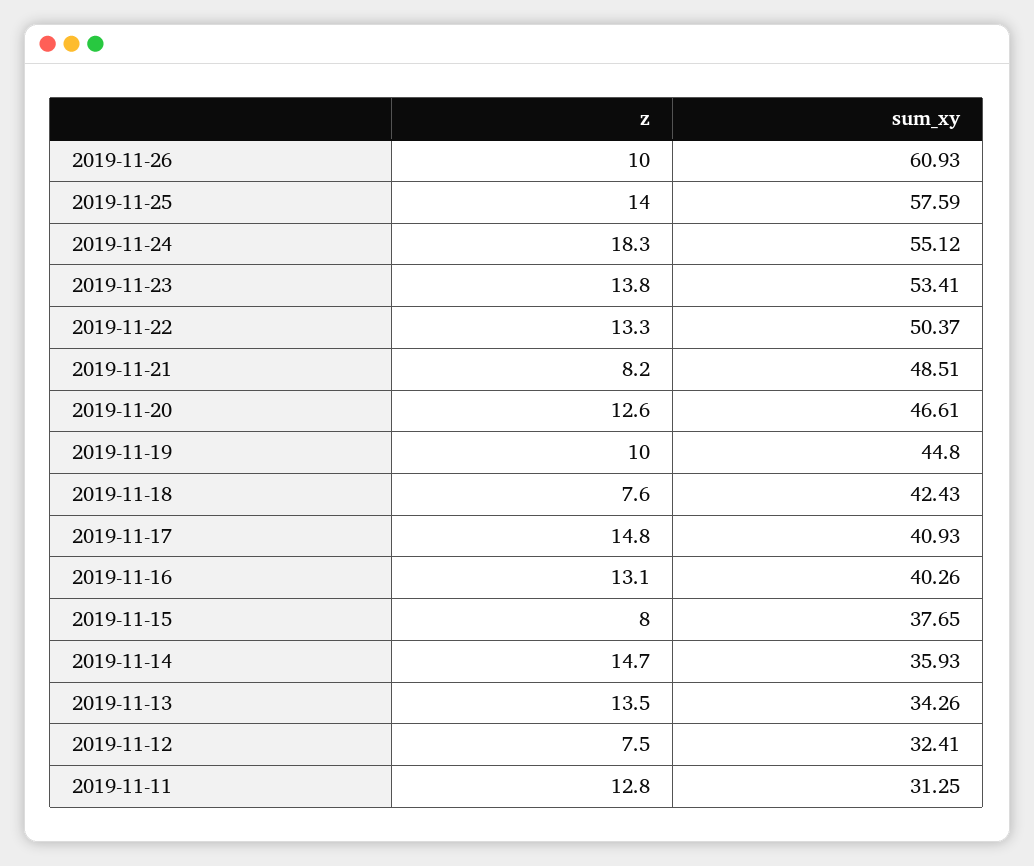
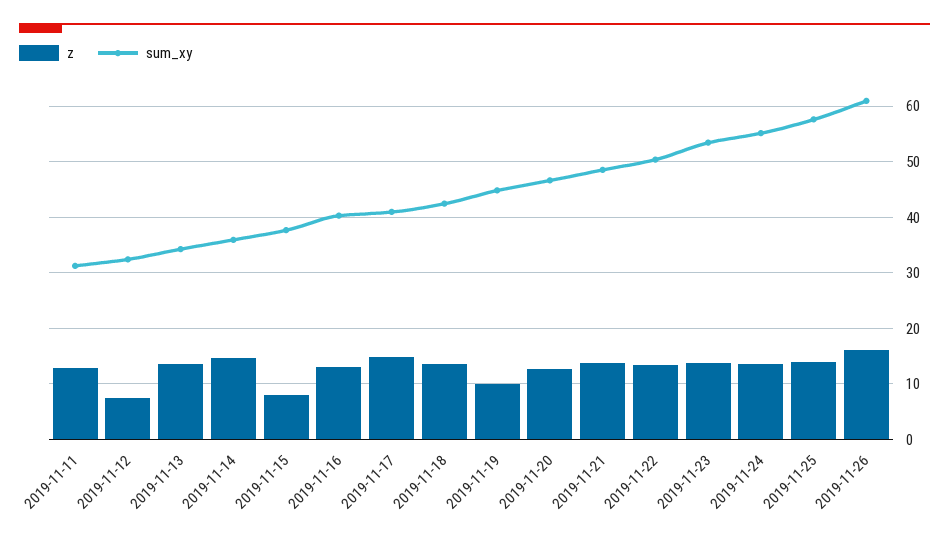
z, 2019-11-26: 10 -> 16
z, 2019-11-24: 18.3 -> 14
z, 2019-11-21: 8.2 -> 14
z, 2019-11-18: 7.6 -> 14

